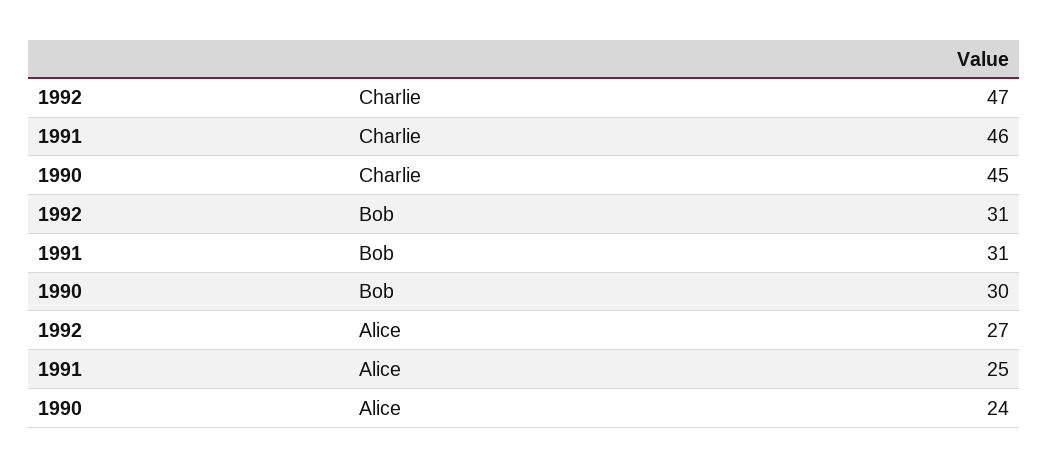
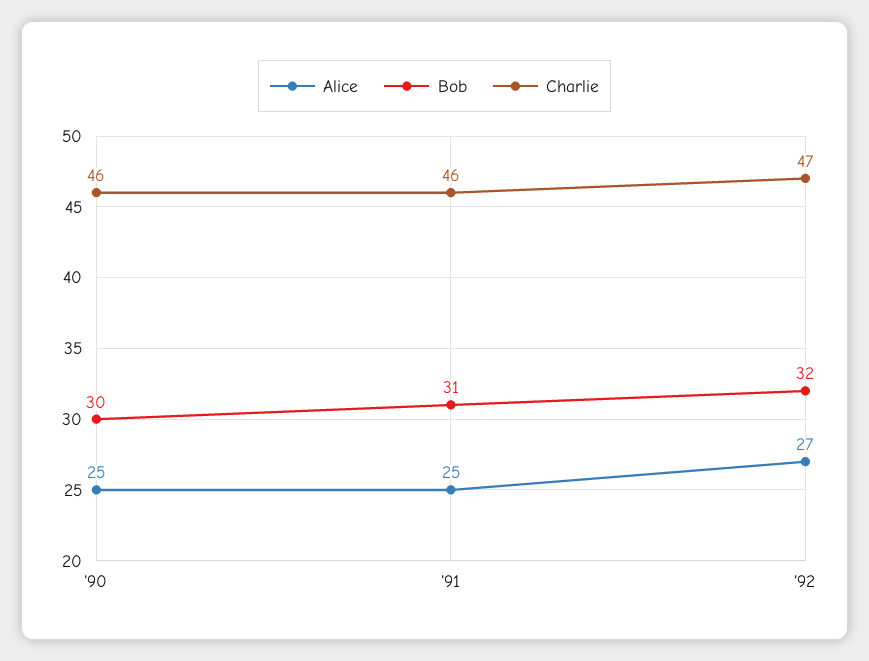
Charlie, 1990: 45 -> 46
Bob, 1992: 31 -> 32
Alice, 1990: 24 -> 25

